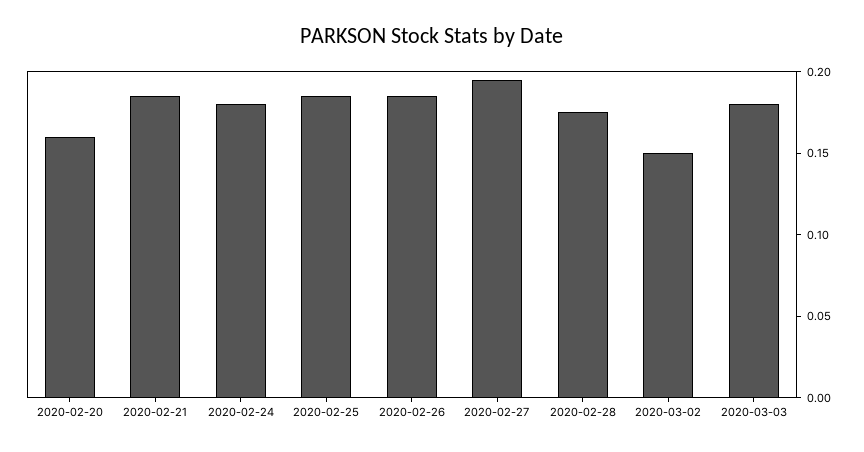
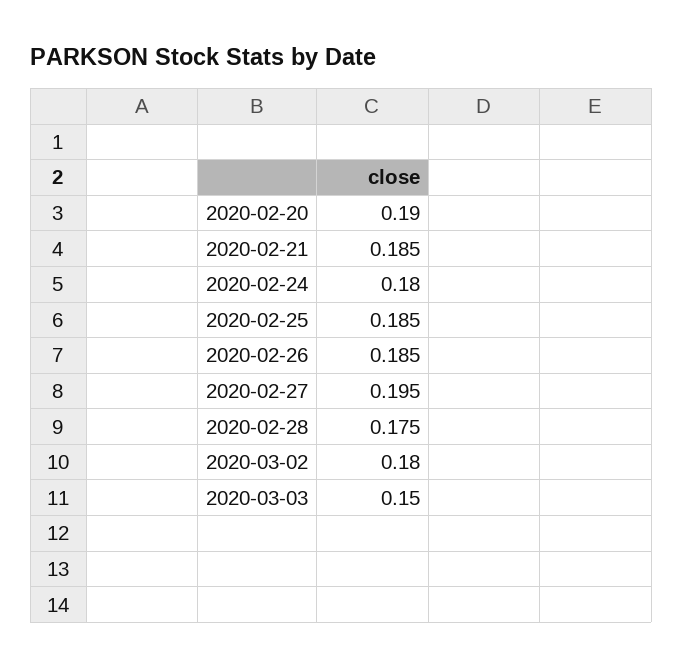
2020-02-20: 0.16 -> 0.19
2020-03-02: 0.15 -> 0.18
2020-03-03: 0.18 -> 0.15

